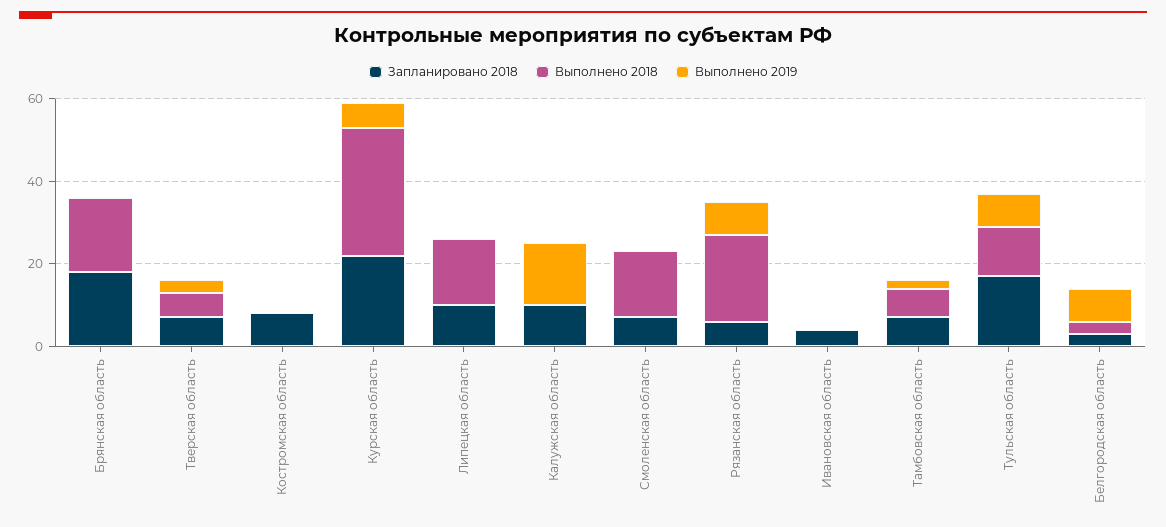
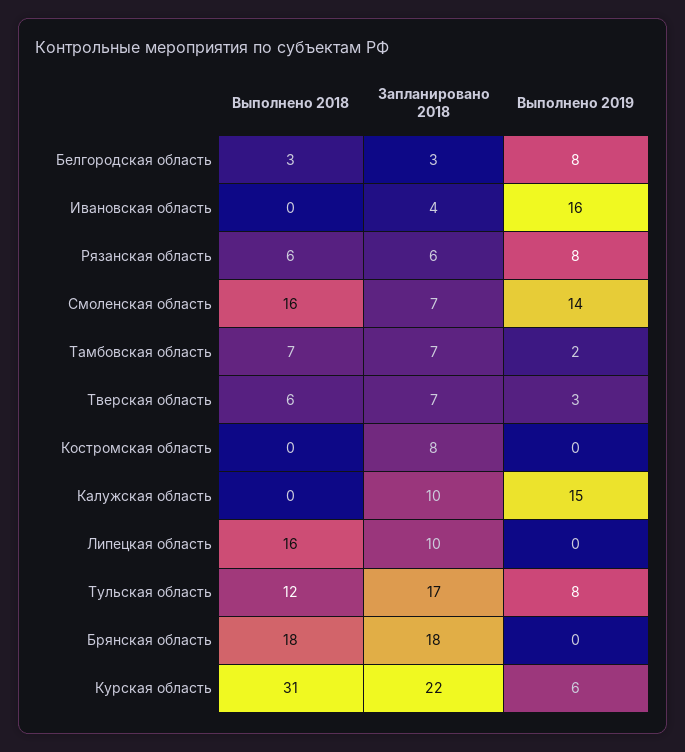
Выполнено 2019, Смоленская область: 0 -> 14
Выполнено 2018, Рязанская область: 20 -> 6
Выполнено 2019, Ивановская область: 0 -> 16

